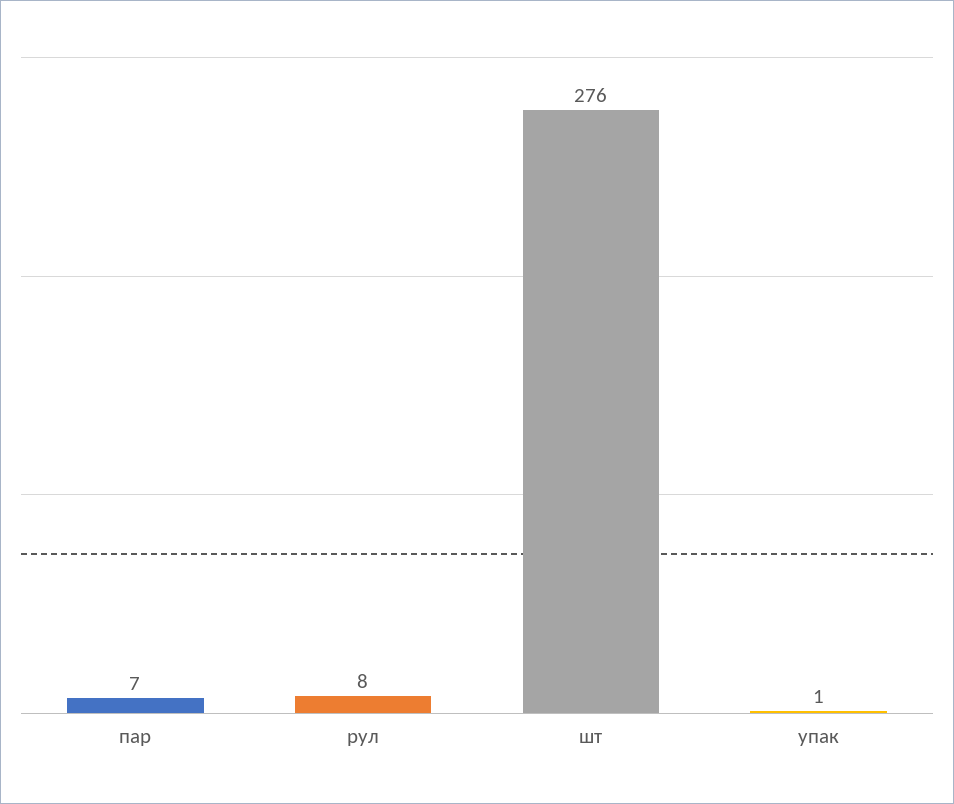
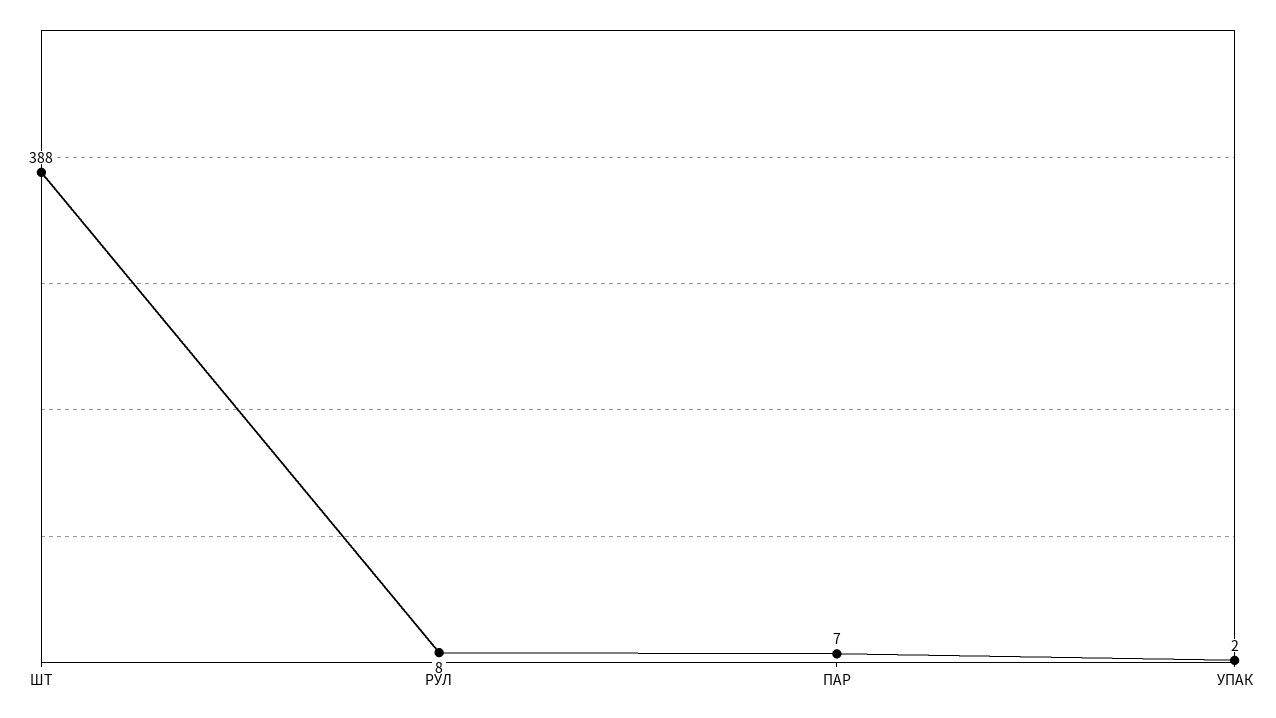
шт: 276 -> 388
упак: 1 -> 2

